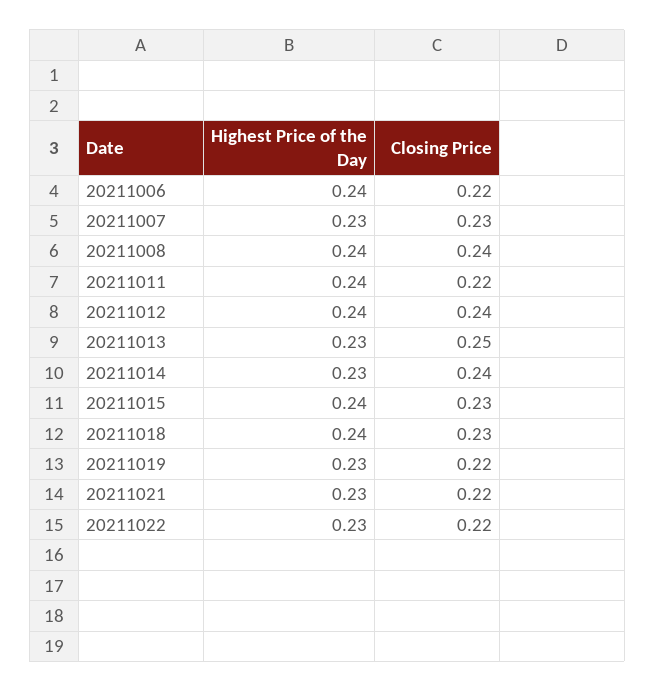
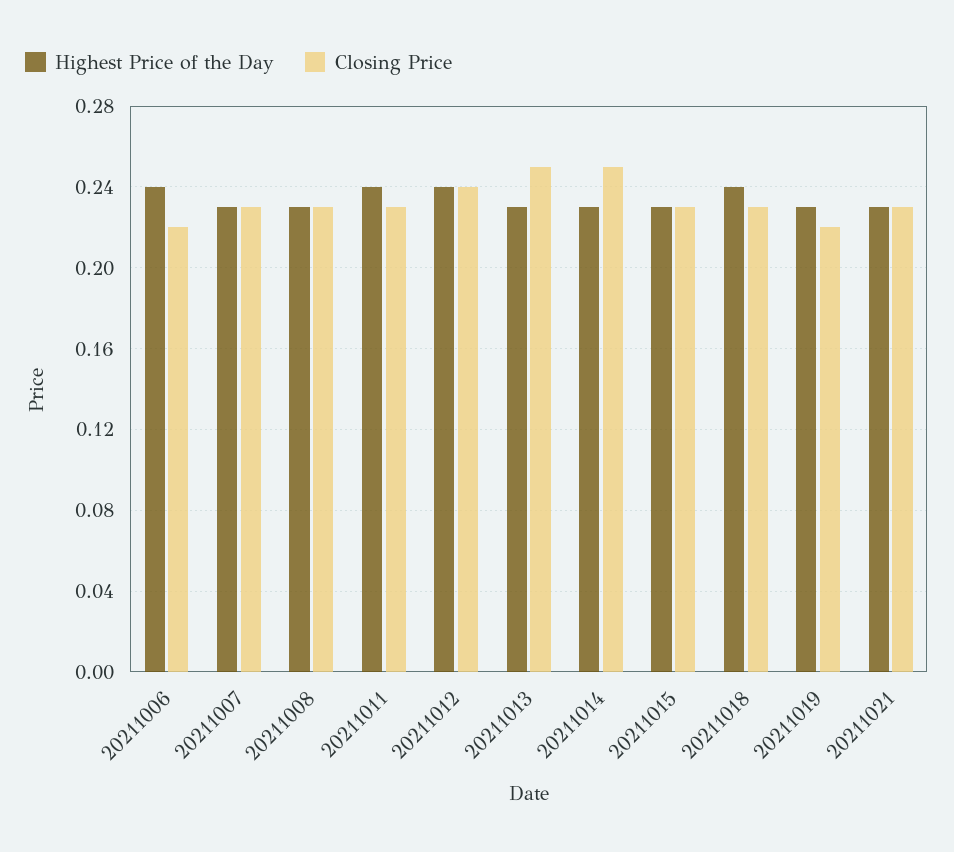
Highest Price of the Day, 20211008: 0.24 -> 0.23
Closing Price, 20211008: 0.24 -> 0.23
Closing Price, 20211011: 0.22 -> 0.23
Closing Price, 20211014: 0.24 -> 0.25
Highest Price of the Day, 20211015: 0.24 -> 0.23
Closing Price, 20211021: 0.22 -> 0.23
Highest Price of the Day, 20211022: 0.23 -> none
Closing Price, 20211022: 0.22 -> none

